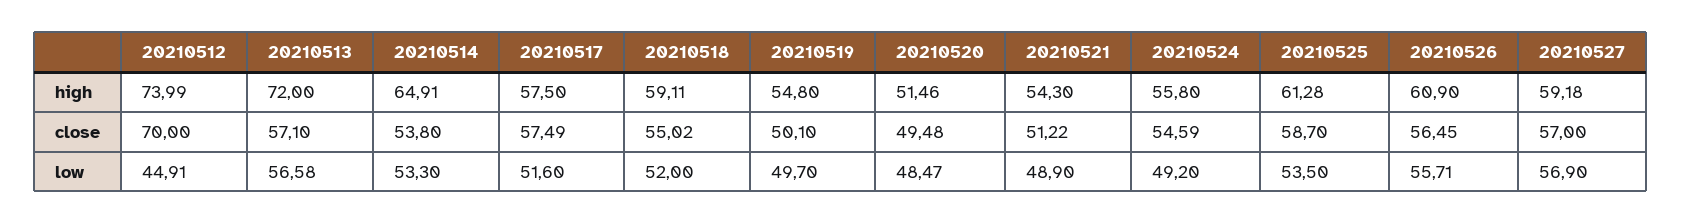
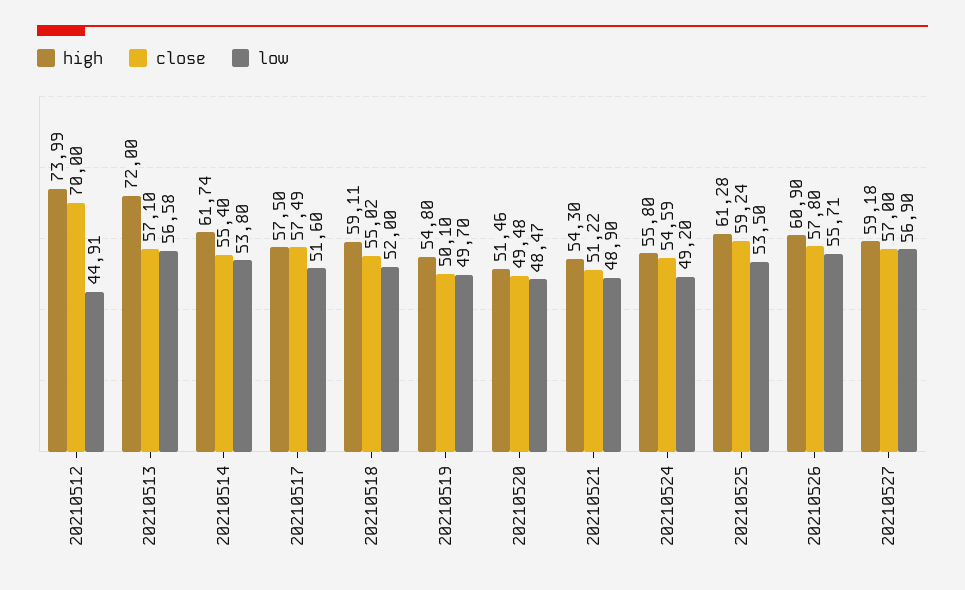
high, 20210514: 64.91 -> 61.74
close, 20210514: 53.8 -> 55.4
close, 20210525: 58.7 -> 59.24
close, 20210526: 56.45 -> 57.8
low, 20210514: 53.3 -> 53.8

